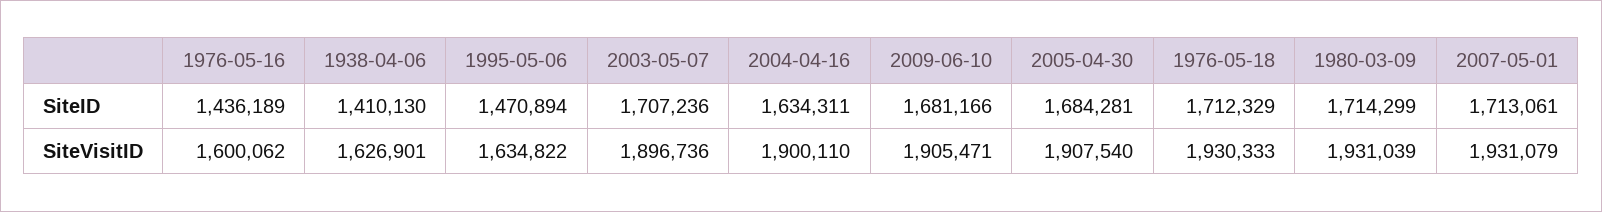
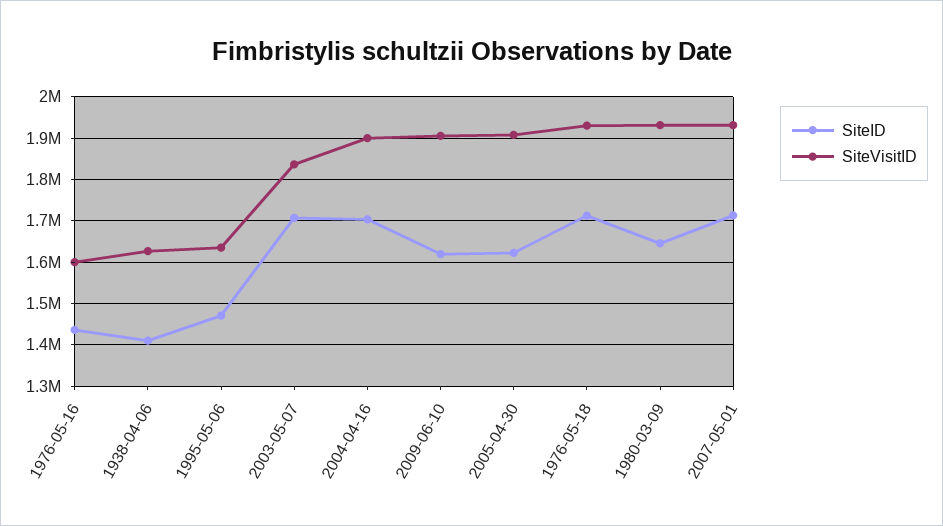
SiteID, 2004-04-16: 1634311 -> 1700000
SiteID, 2009-06-10: 1681166 -> 1620000
SiteID, 2005-04-30: 1684281 -> 1620000
SiteID, 1980-03-09: 1714299 -> 1640000
SiteVisitID, 2003-05-07: 1896736 -> 1840000

